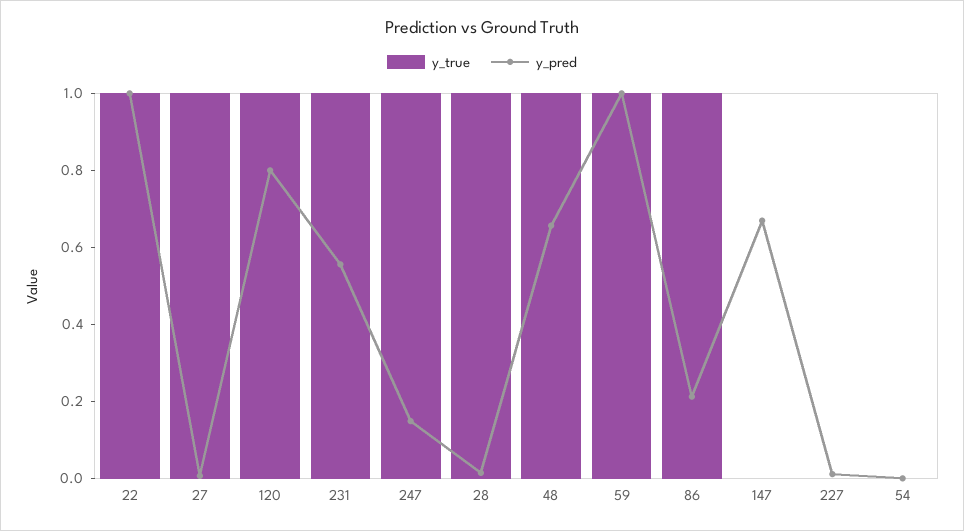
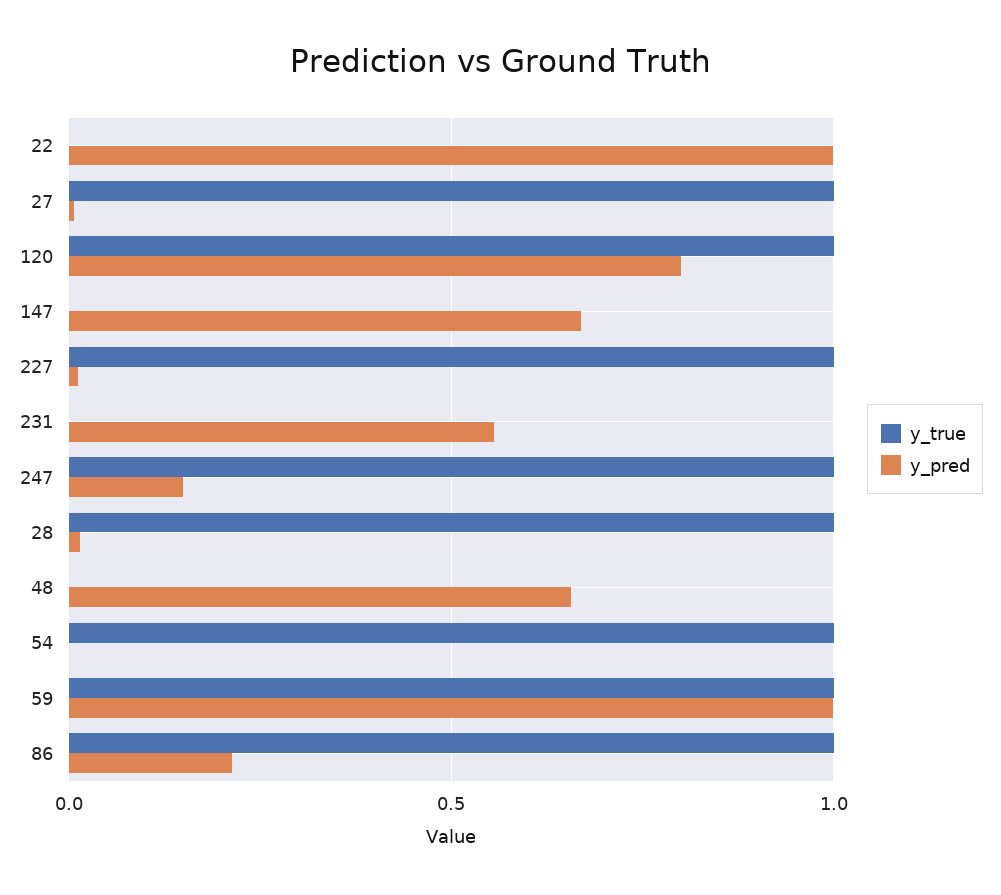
y_true, 22: 1 -> 0
y_true, 231: 1 -> 0
y_true, 48: 1 -> 0
y_true, 227: 0 -> 1
y_true, 54: 0 -> 1

